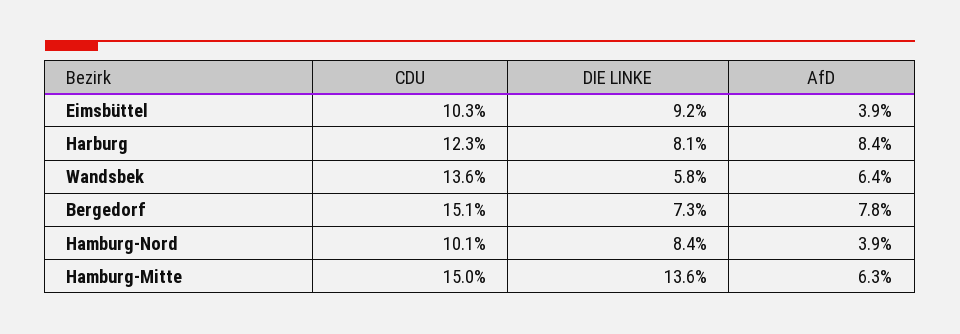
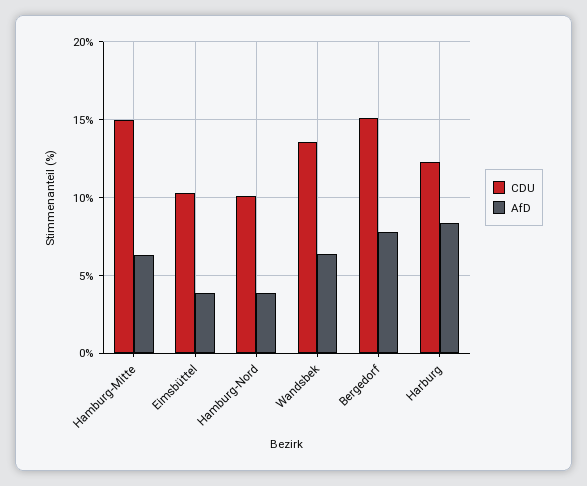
DIE LINKE, Eimsbüttel: 9.2 -> none
DIE LINKE, Harburg: 8.1 -> none
DIE LINKE, Wandsbek: 5.8 -> none
DIE LINKE, Bergedorf: 7.3 -> none
DIE LINKE, Hamburg-Nord: 8.4 -> none
DIE LINKE, Hamburg-Mitte: 13.6 -> none

